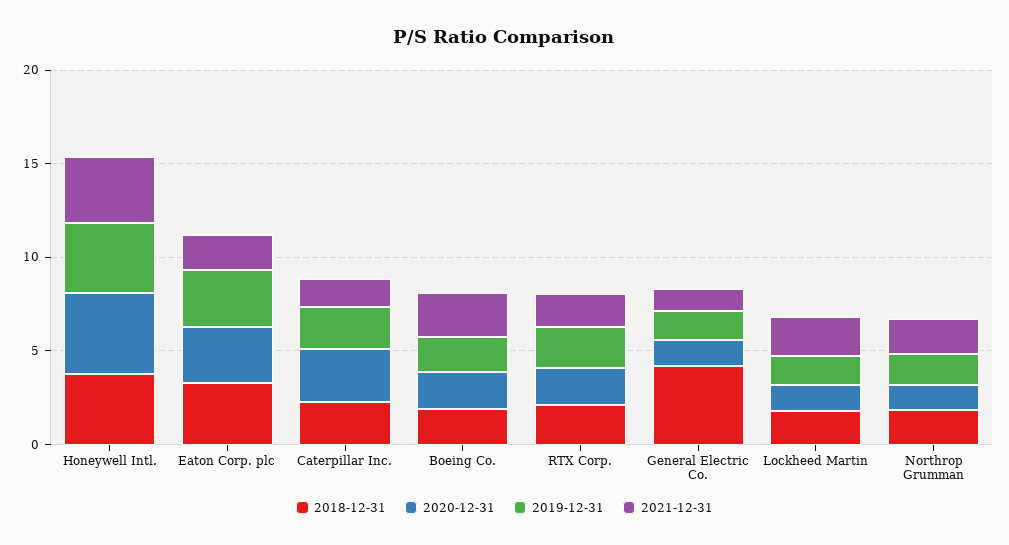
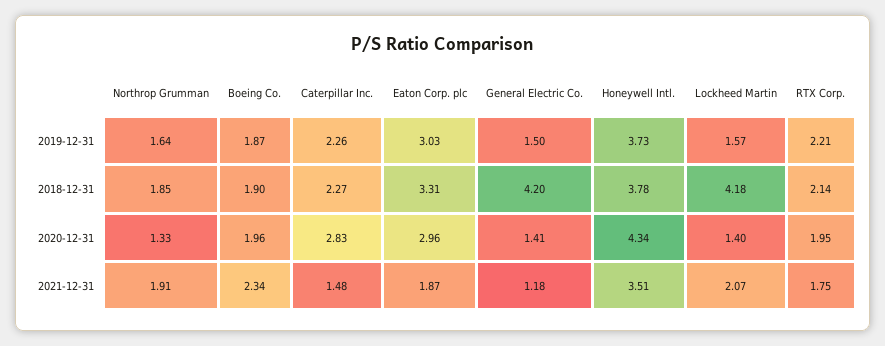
2018-12-31, Lockheed Martin: 2 -> 4.18

